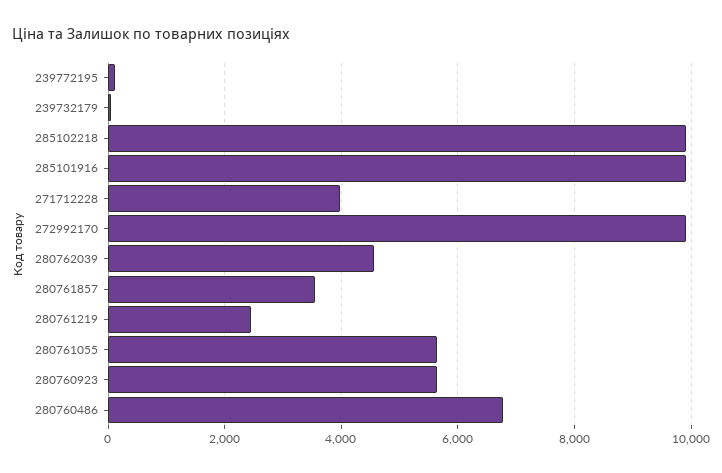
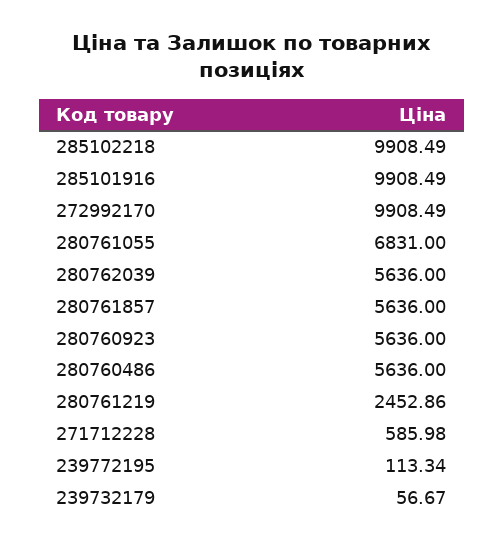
271712228: 4000 -> 585.98
280762039: 4600 -> 5636
280761857: 3600 -> 5636
280761055: 5600 -> 6831
280760486: 6800 -> 5636

